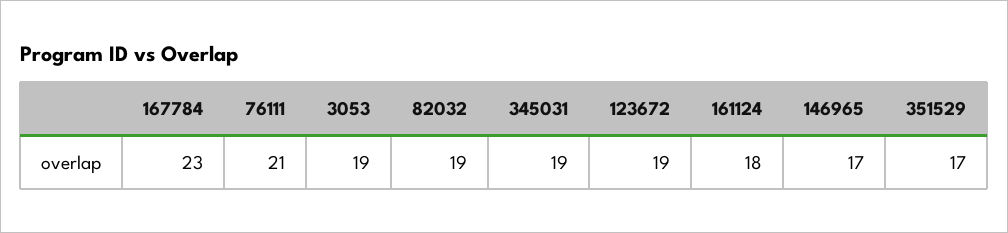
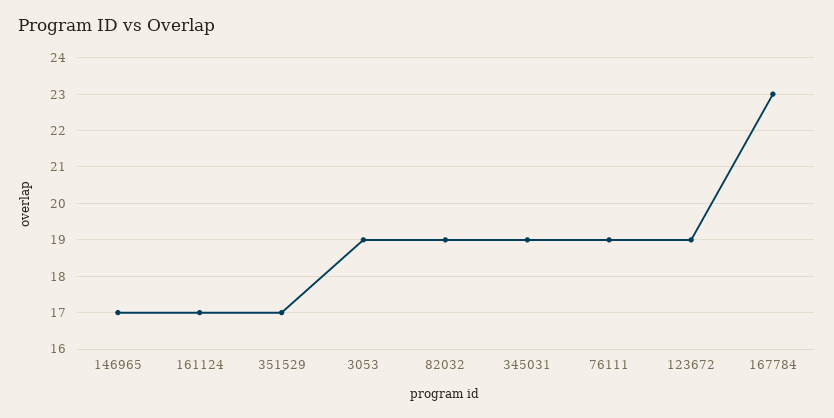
76111: 21 -> 19
161124: 18 -> 17

